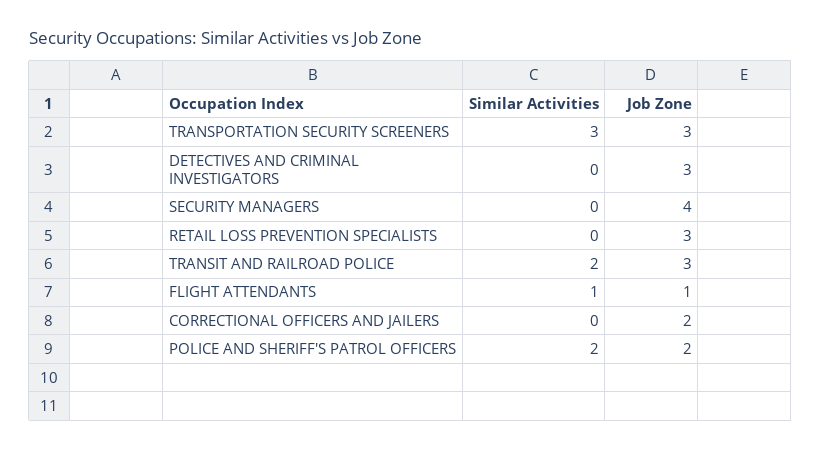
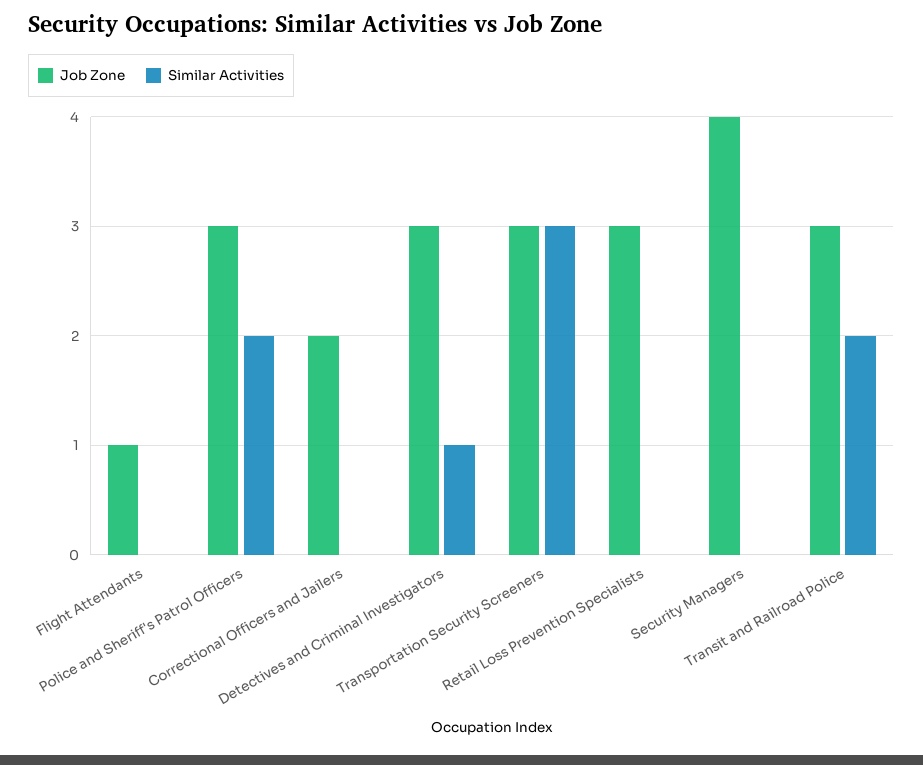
Similar Activities, DETECTIVES AND CRIMINAL INVESTIGATORS: 0 -> 1
Similar Activities, FLIGHT ATTENDANTS: 1 -> 0
Job Zone, POLICE AND SHERIFF'S PATROL OFFICERS: 2 -> 3

